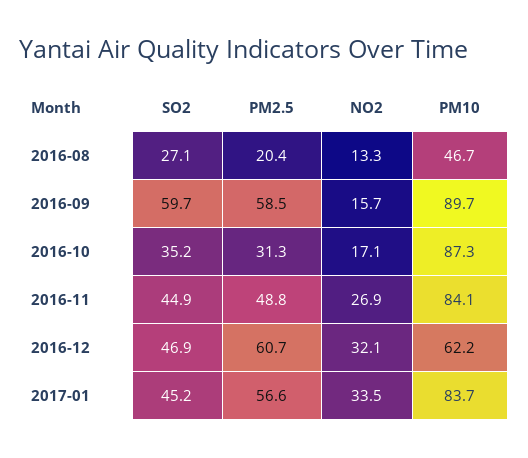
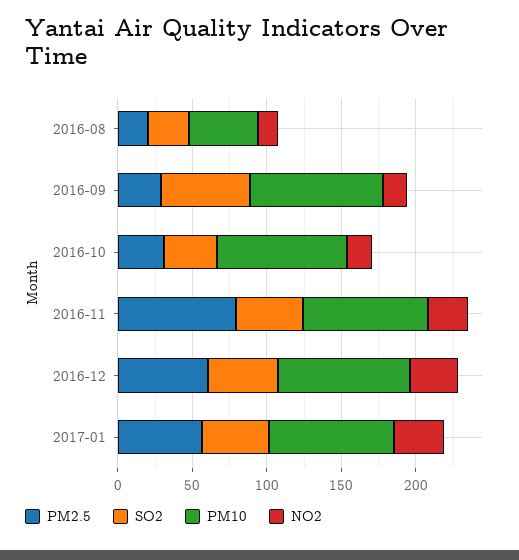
PM2.5, 2016-09: 58.5 -> 30
PM2.5, 2016-11: 48.8 -> 80
PM10, 2016-12: 62.2 -> 90

